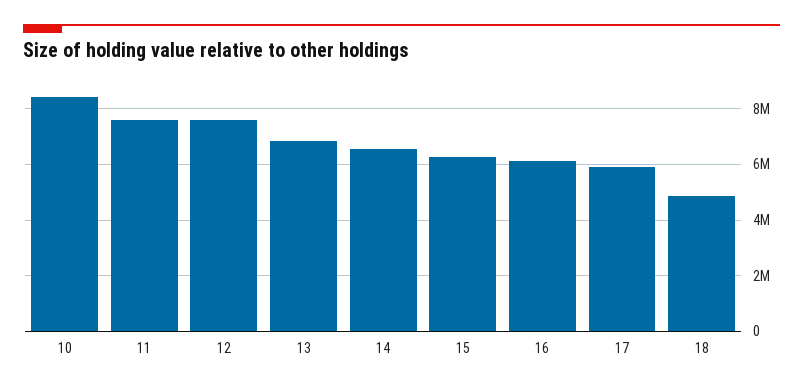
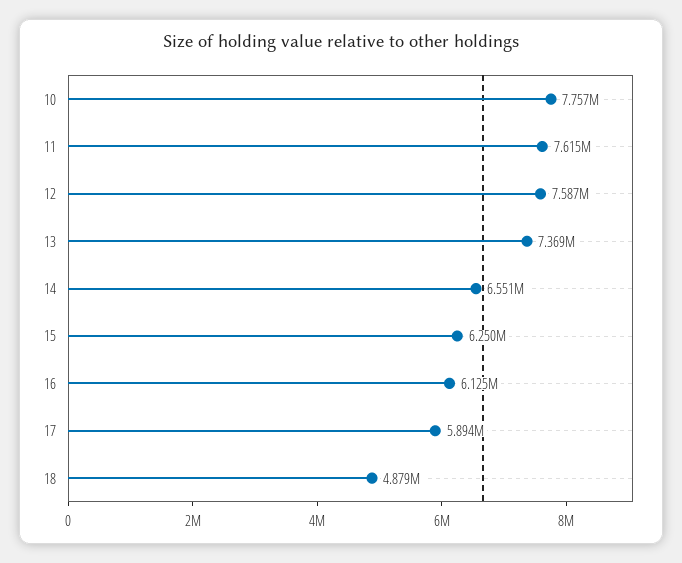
10: 8500000 -> 7757000
13: 6750000 -> 7369000

